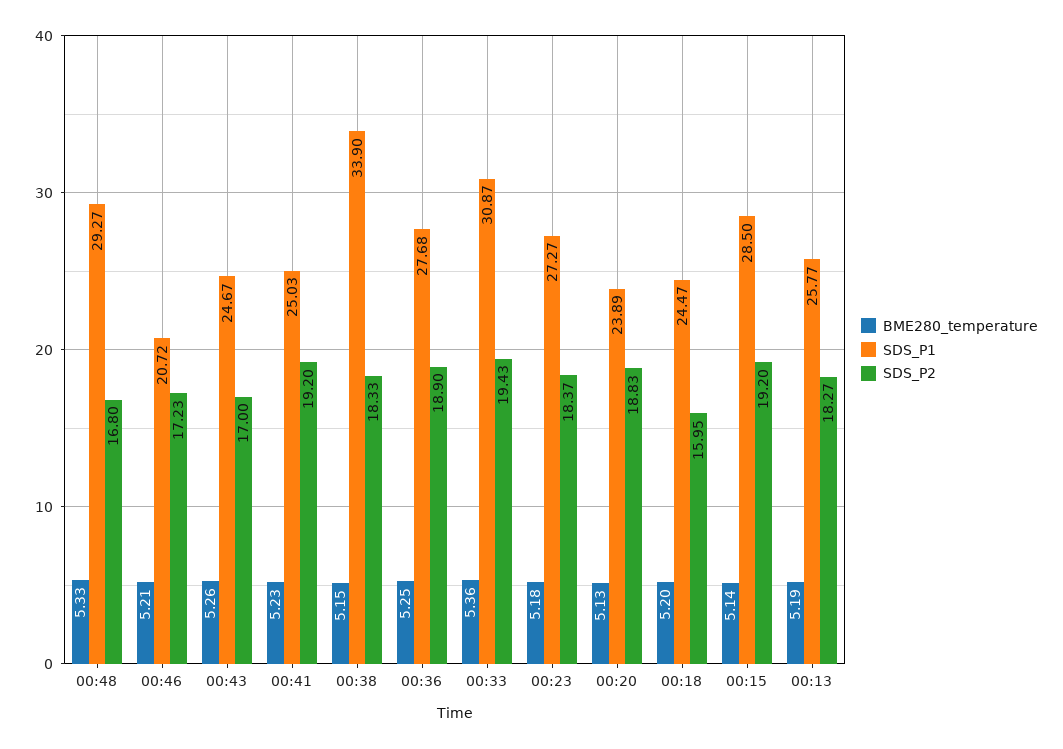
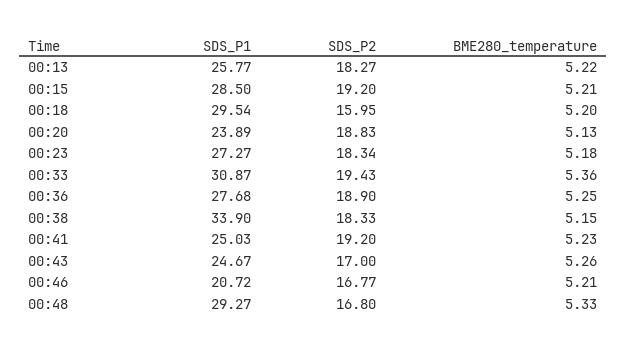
SDS_P2, 00:46: 17.23 -> 16.77
SDS_P2, 00:23: 18.37 -> 18.34
SDS_P1, 00:18: 24.47 -> 29.54
BME280_temperature, 00:15: 5.14 -> 5.21
BME280_temperature, 00:13: 5.19 -> 5.22

